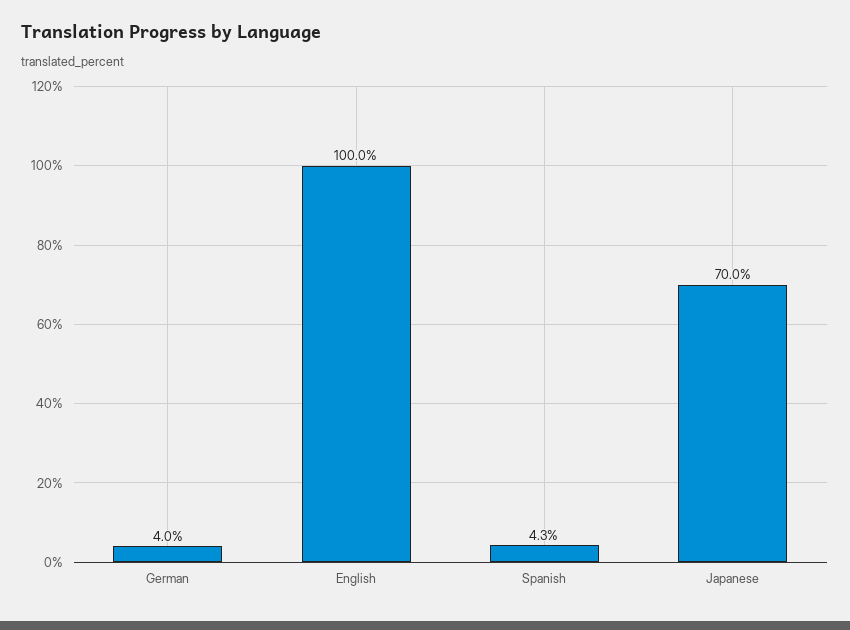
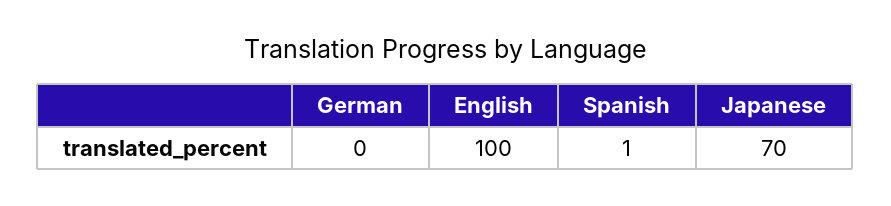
German: 4 -> 0
Spanish: 4.3 -> 1

